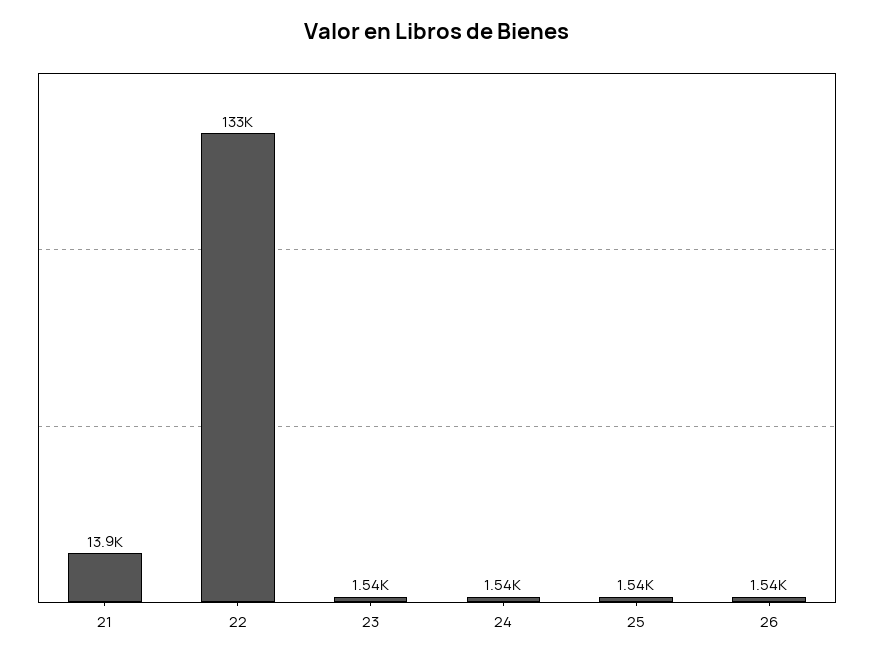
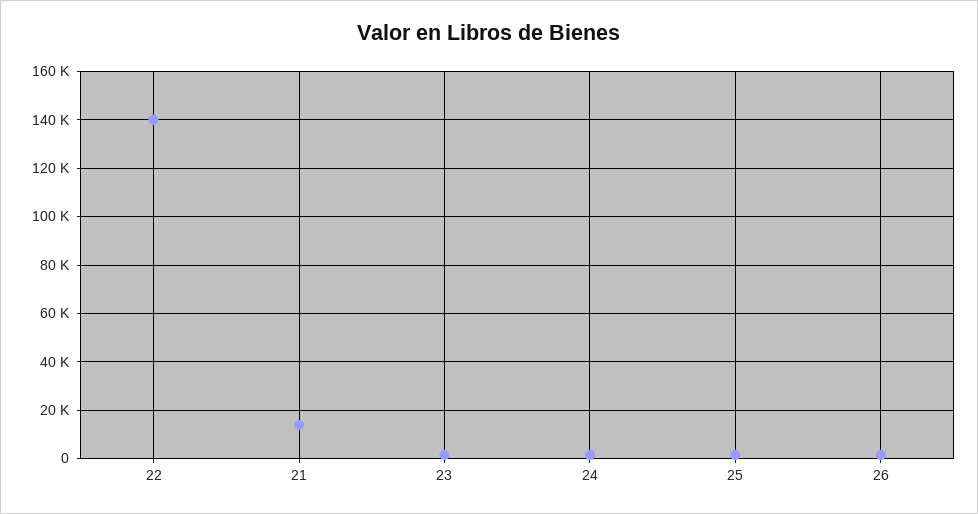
22: 133000 -> 140000

